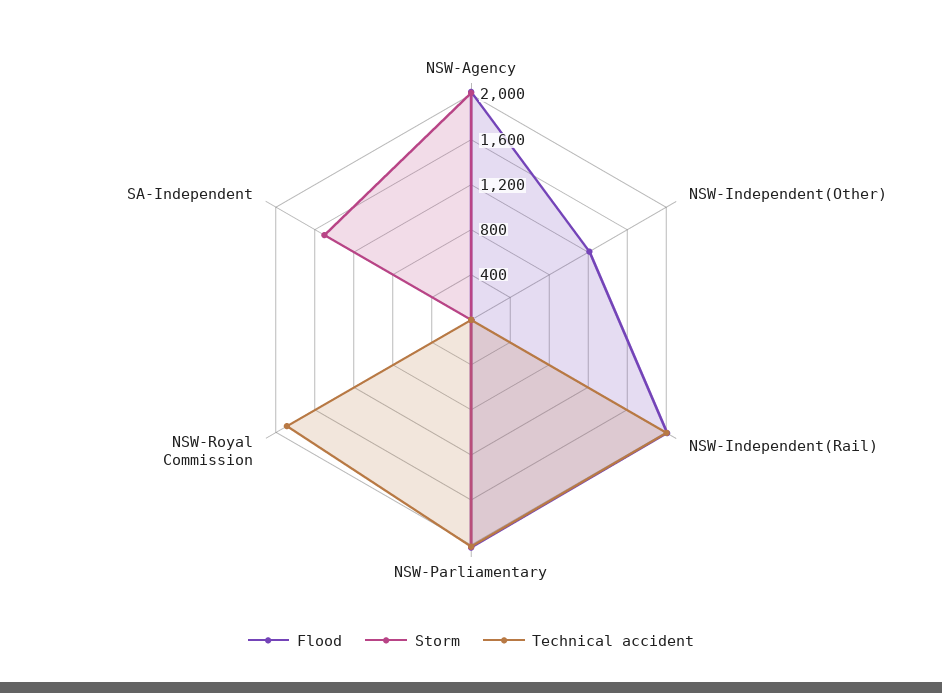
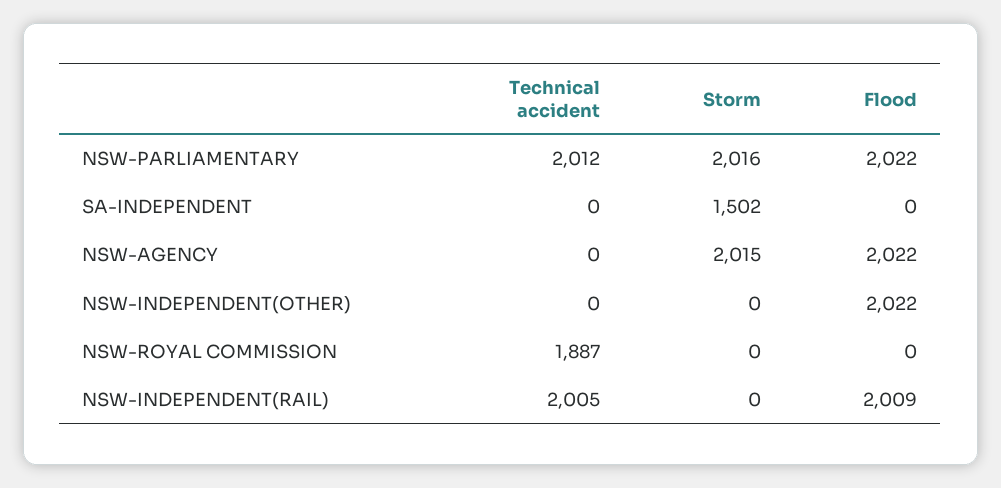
Flood, NSW-Independent(Other): 1200 -> 2022

